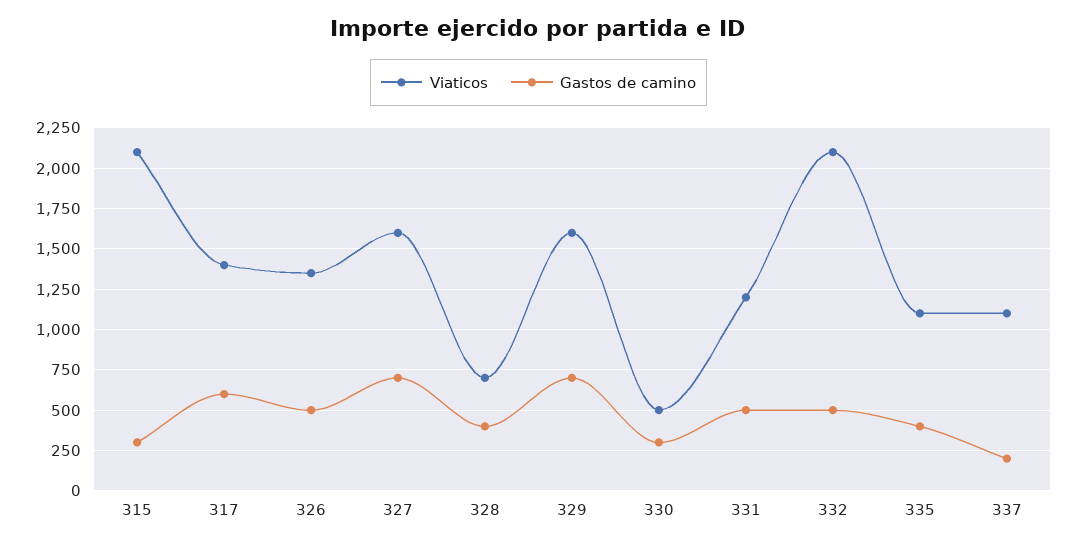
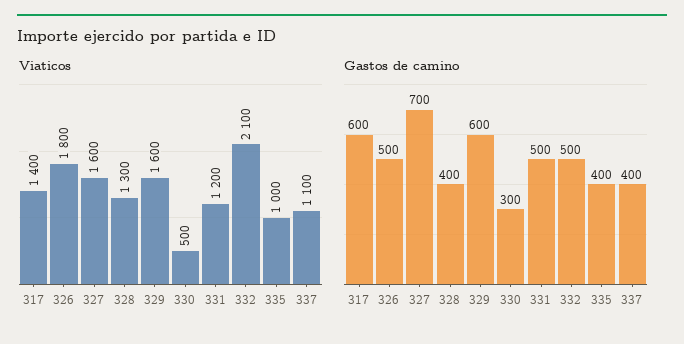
Viaticos, 315: 2100 -> none
Gastos de camino, 315: 300 -> none
Viaticos, 326: 1350 -> 1800
Viaticos, 328: 700 -> 1300
Gastos de camino, 329: 700 -> 600
Viaticos, 335: 1100 -> 1000
Gastos de camino, 337: 200 -> 400

